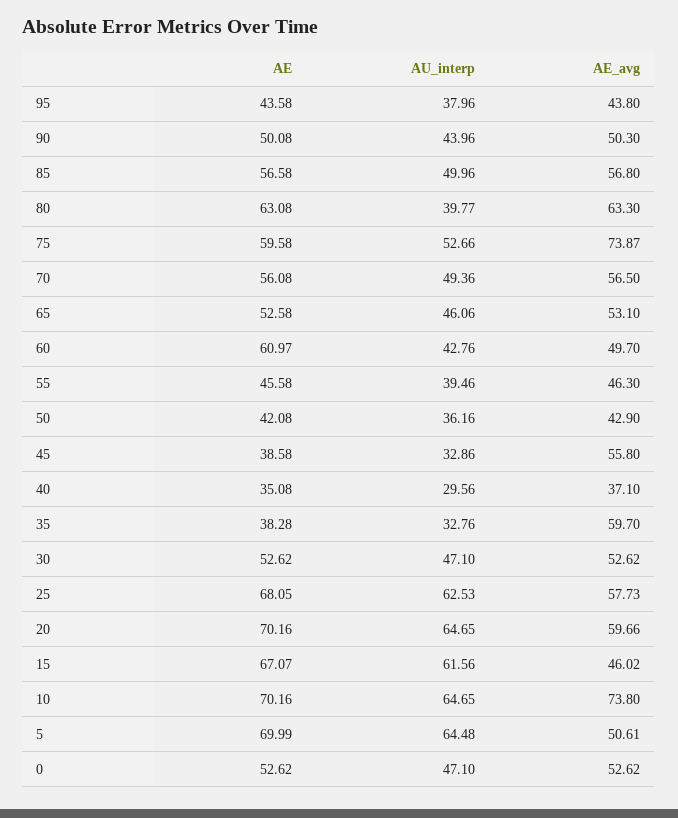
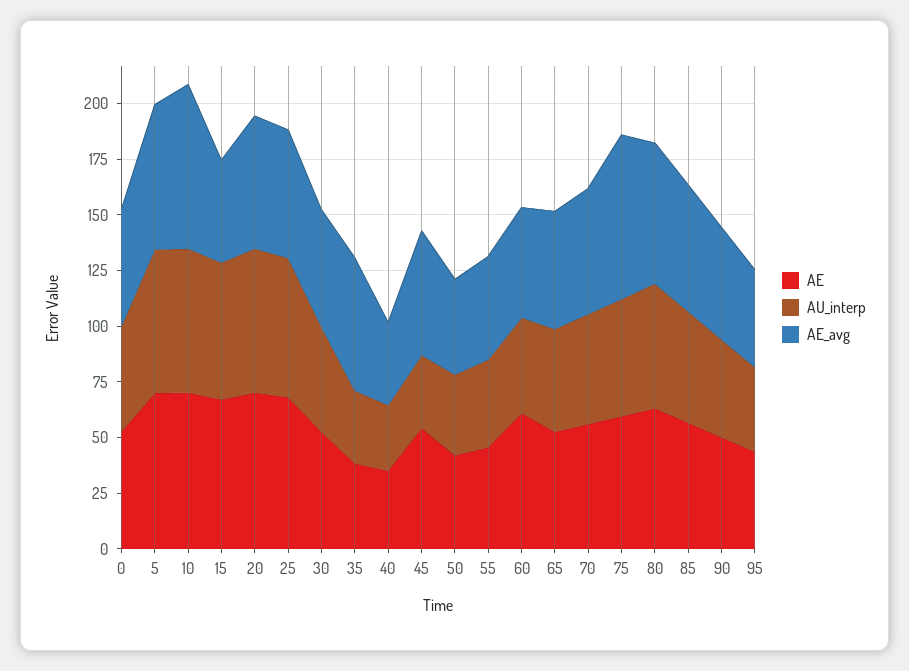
AU_interp, 80: 39.77 -> 55
AE, 45: 38.58 -> 55
AE_avg, 5: 50.61 -> 65

